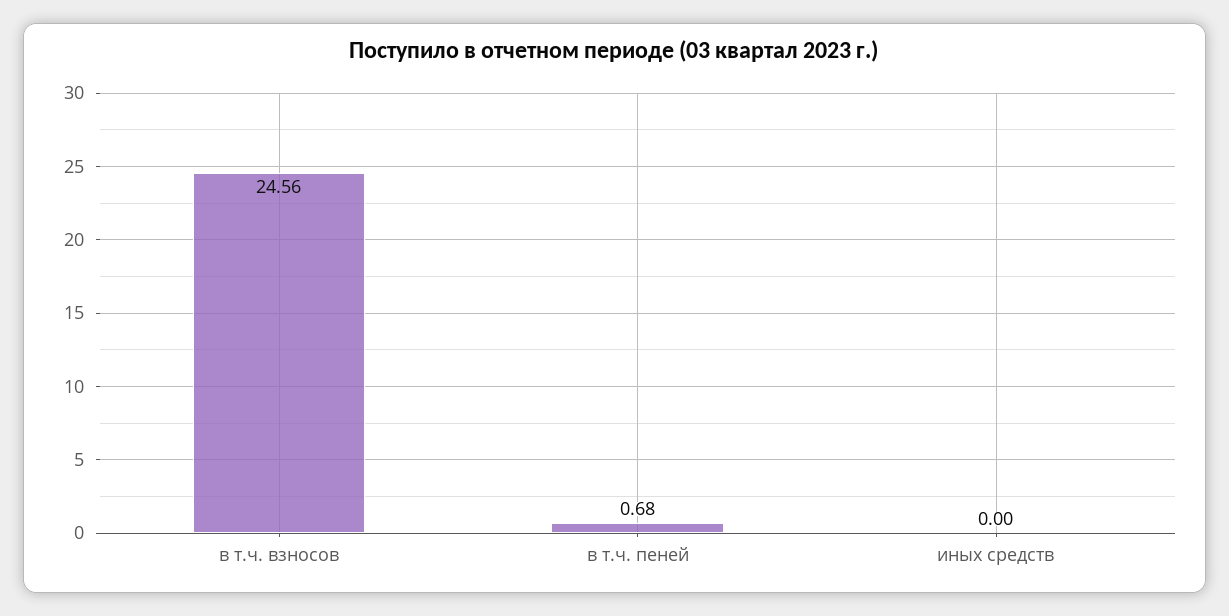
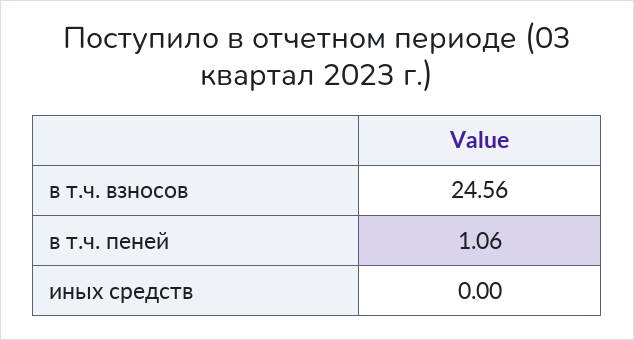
в т.ч. пеней: 0.68 -> 1.06

